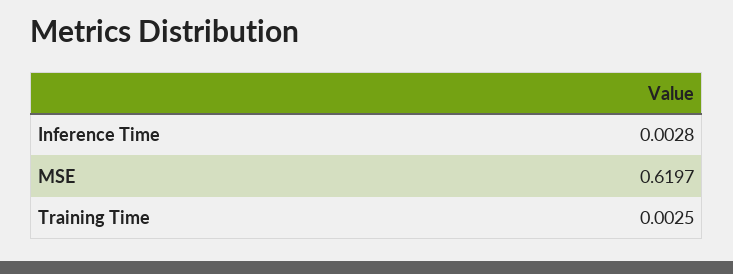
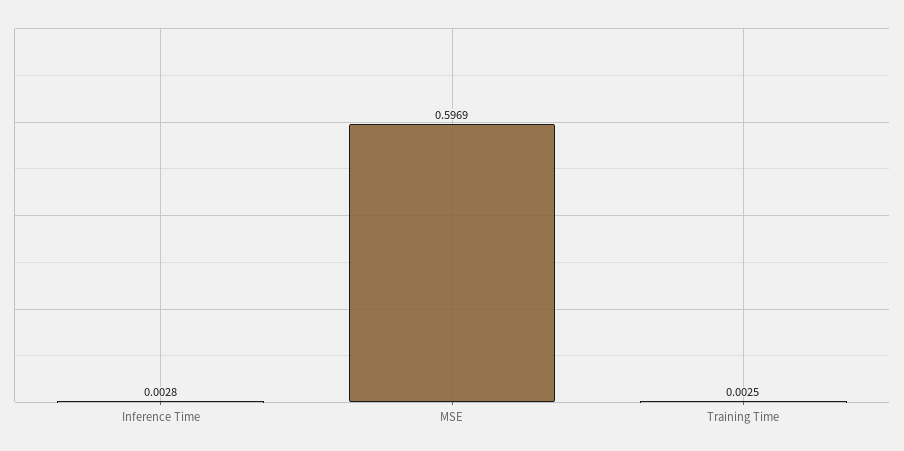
MSE: 0.6197 -> 0.5969

